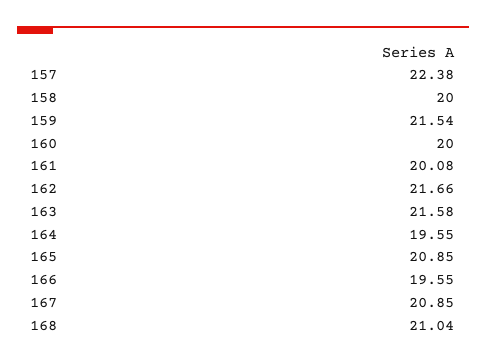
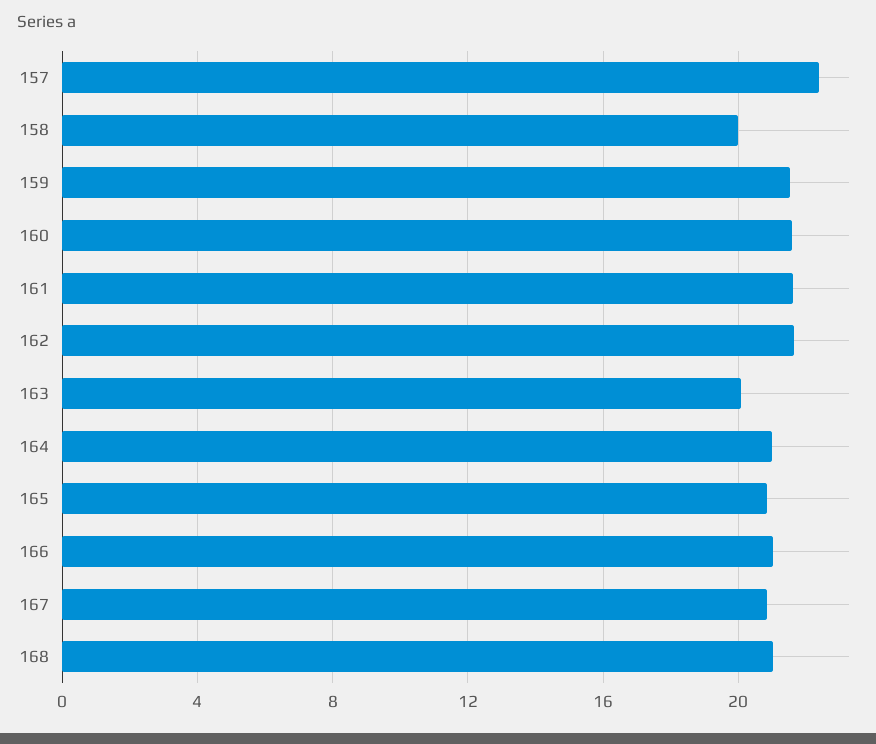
160: 20 -> 21.5
161: 20.08 -> 21.5
163: 21.58 -> 20
164: 19.55 -> 21
166: 19.55 -> 21

